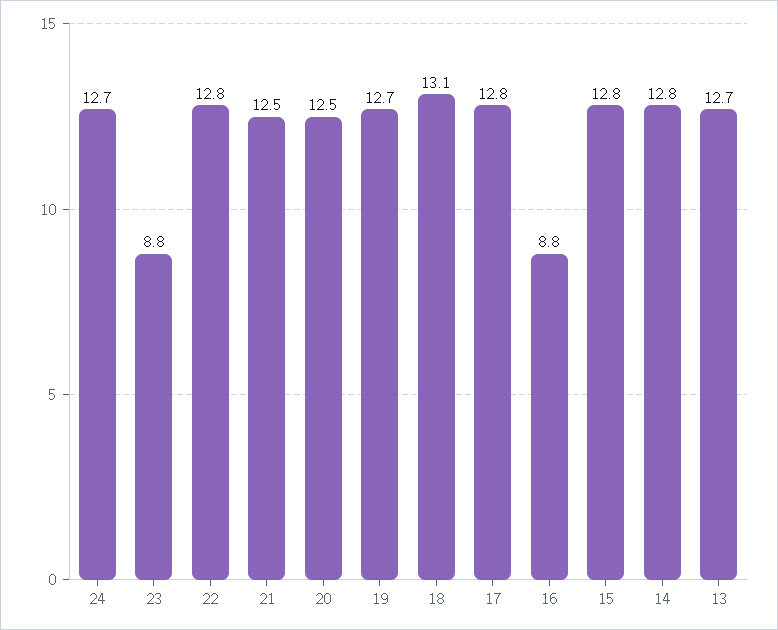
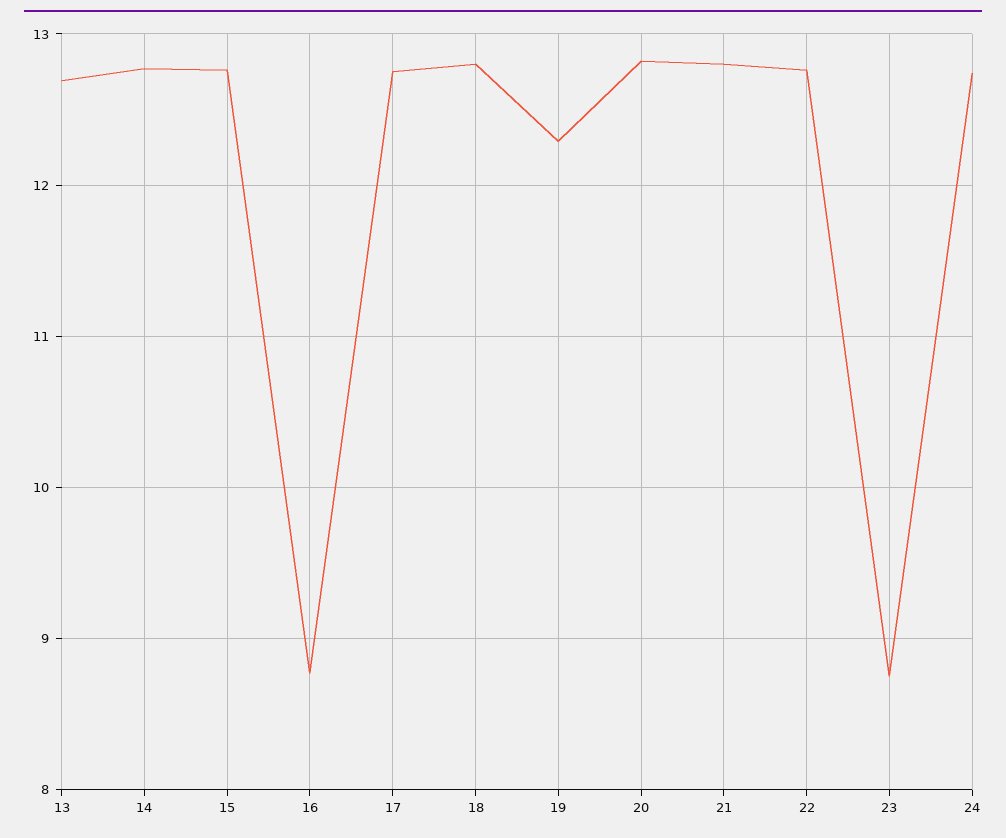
21: 12.5 -> 12.8
20: 12.5 -> 12.8
19: 12.7 -> 12.3
18: 13.1 -> 12.8

